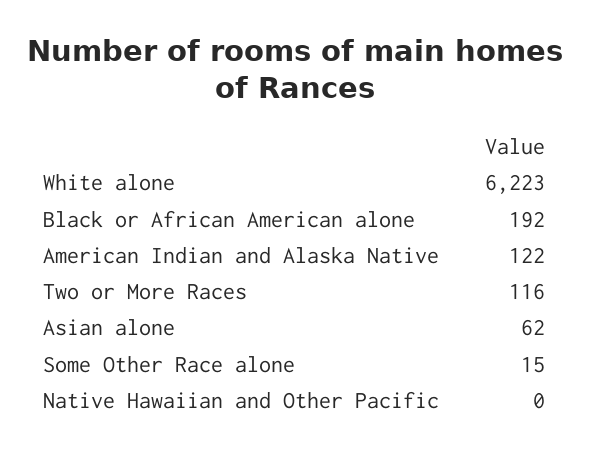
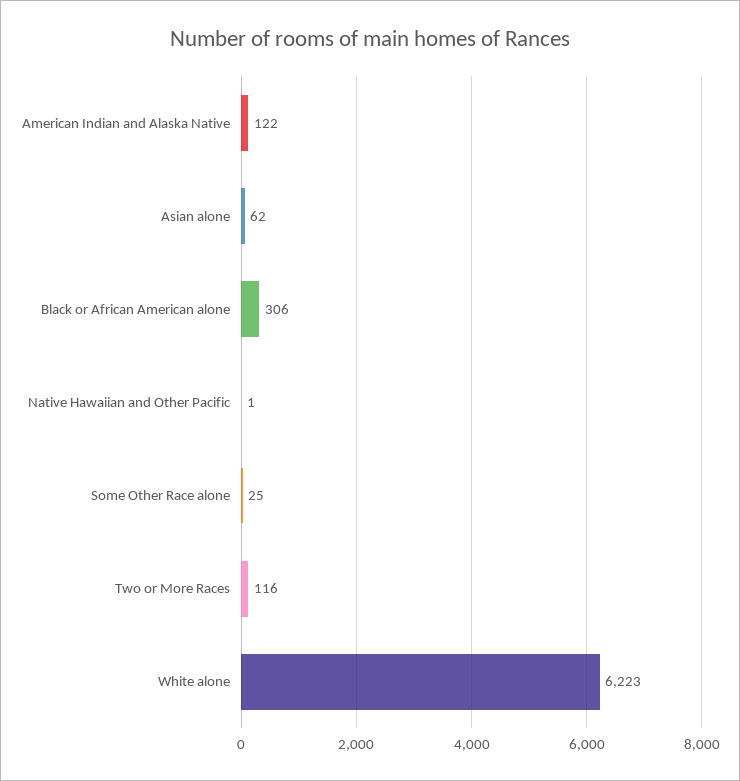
Black or African American alone: 192 -> 306
Some Other Race alone: 15 -> 25
Native Hawaiian and Other Pacific: 0 -> 1

